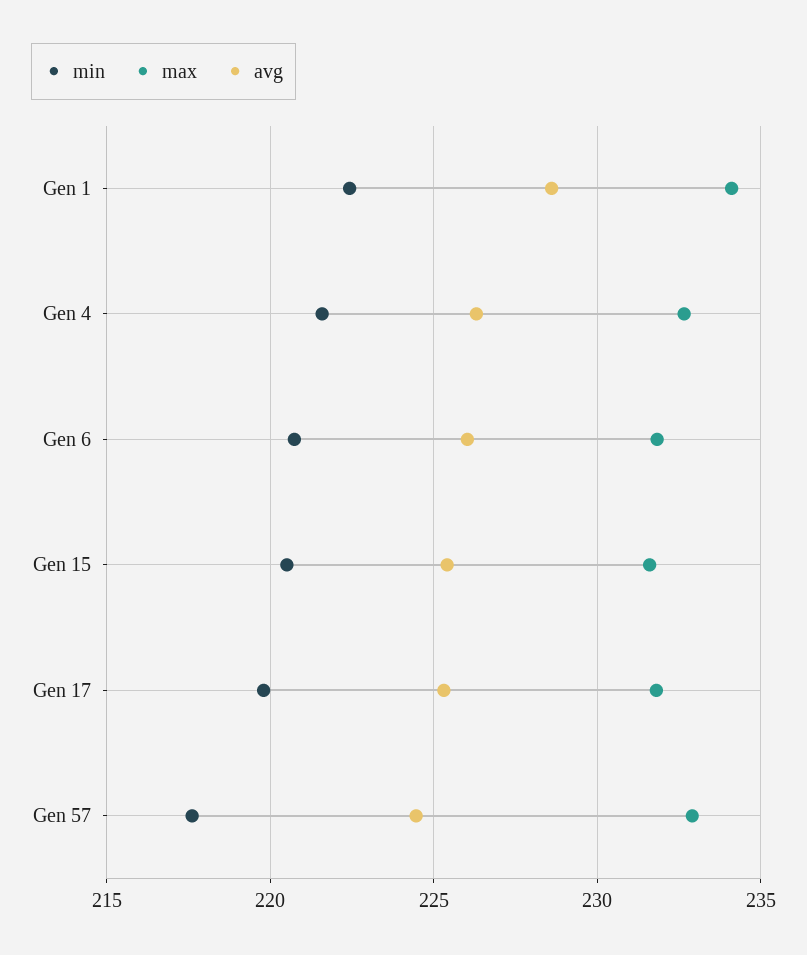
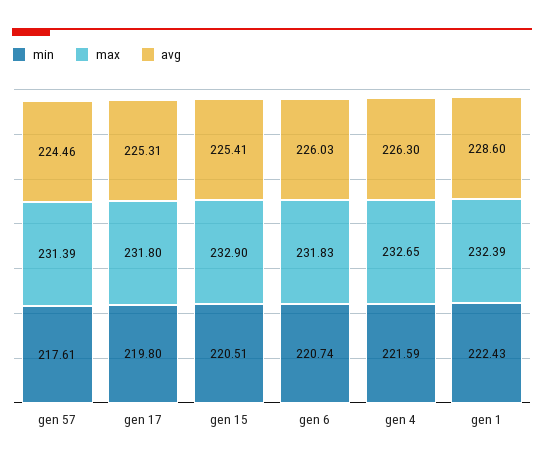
max, Gen 1: 234 -> 232.39
max, Gen 15: 231.5 -> 232.9
max, Gen 57: 233 -> 231.39

